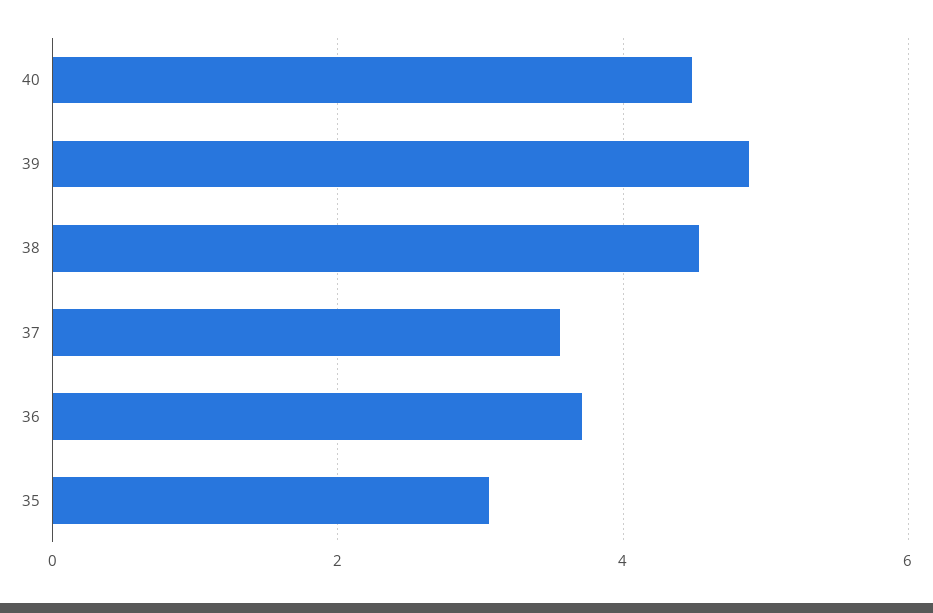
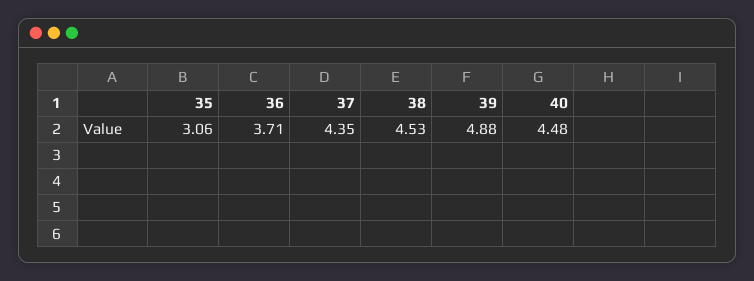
37: 3.6 -> 4.35

